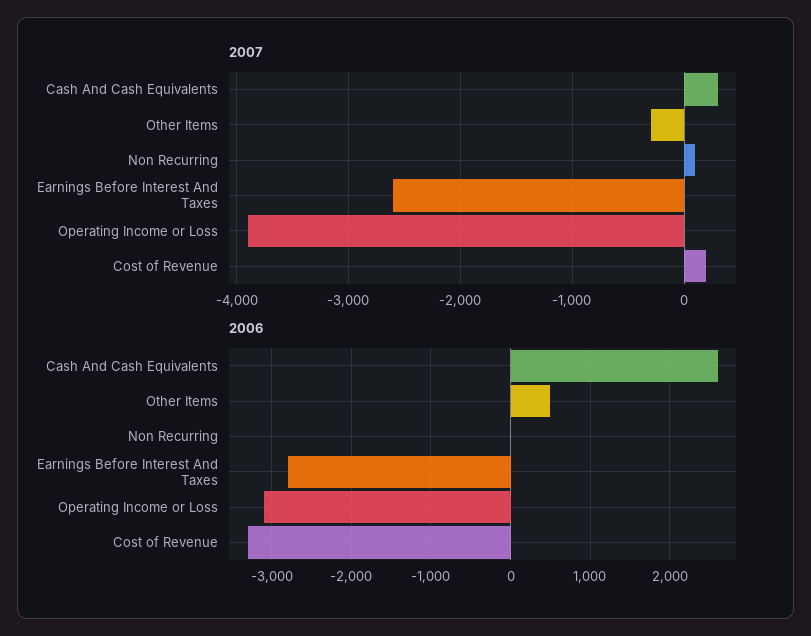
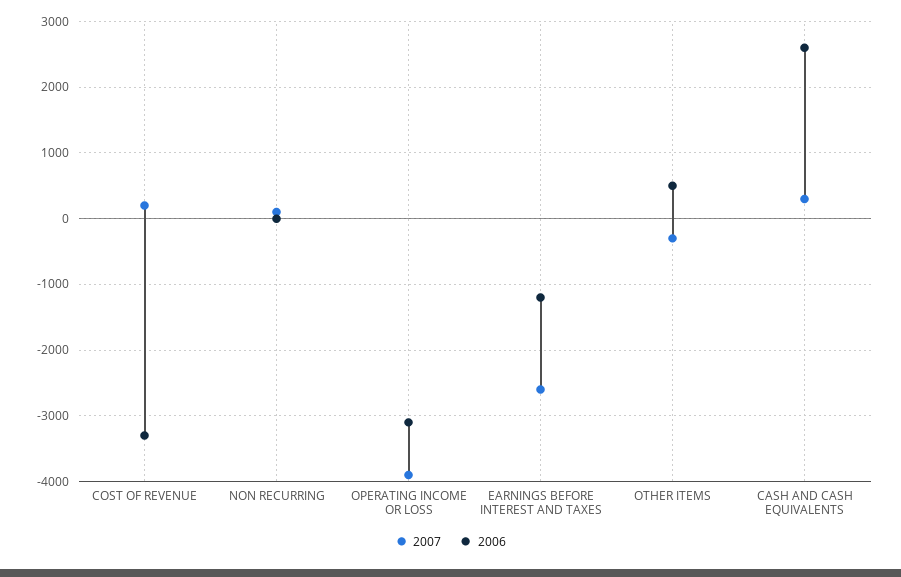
2006, Earnings Before Interest And Taxes: -2800 -> -1200

